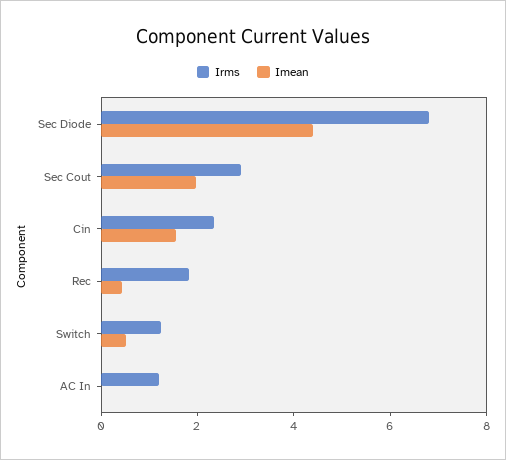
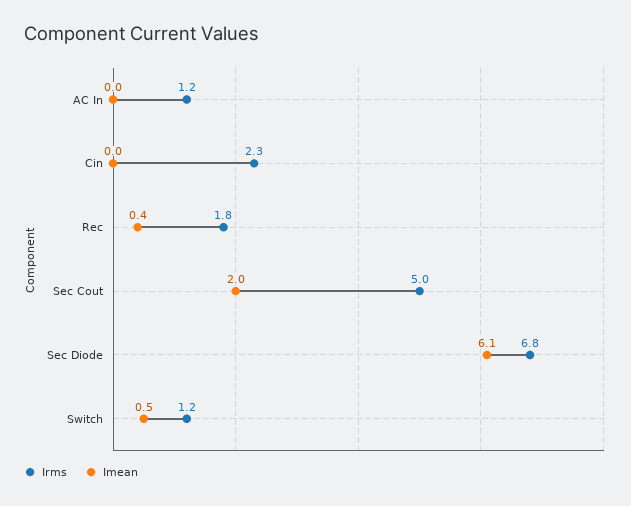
Imean, Sec Diode: 4.5 -> 6.1
Irms, Sec Cout: 3 -> 5
Imean, Cin: 1.5 -> 0

